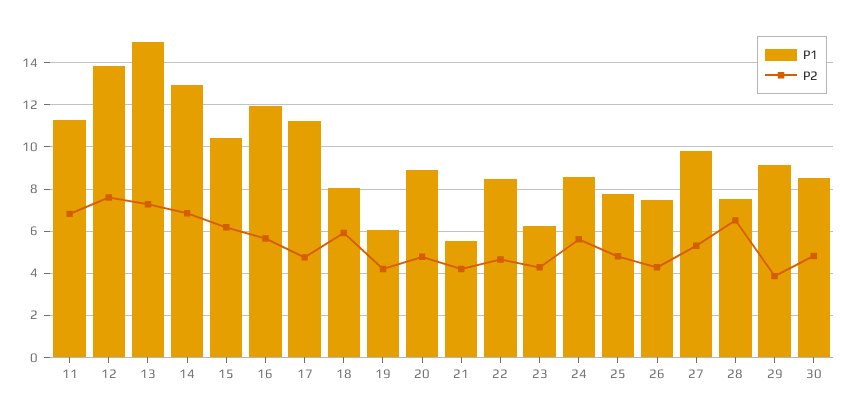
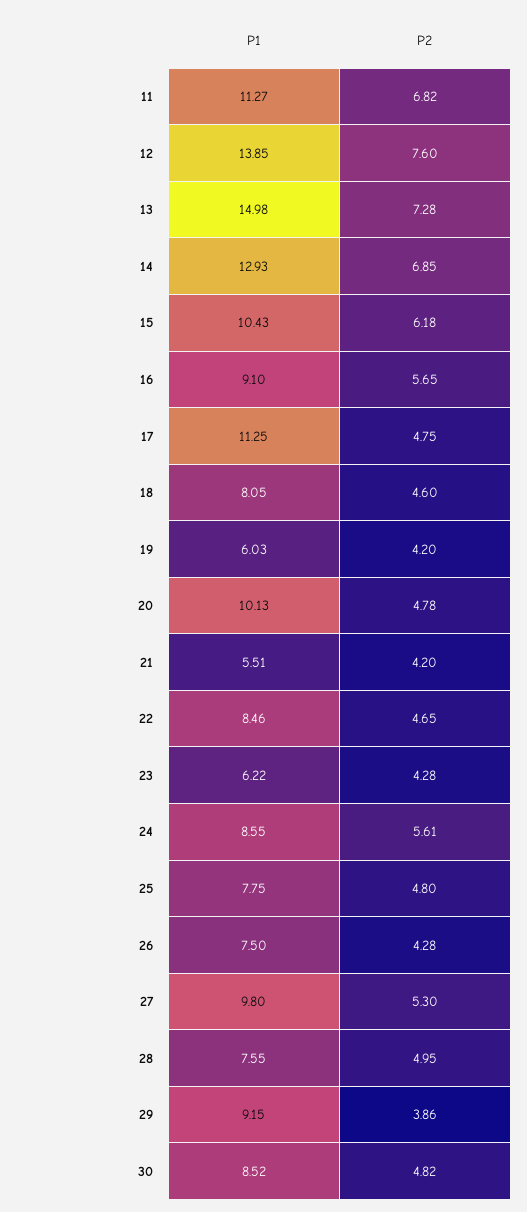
P1, 16: 12 -> 9.1
P2, 18: 6 -> 4.6
P1, 20: 9 -> 10.13
P2, 28: 6.5 -> 4.95

